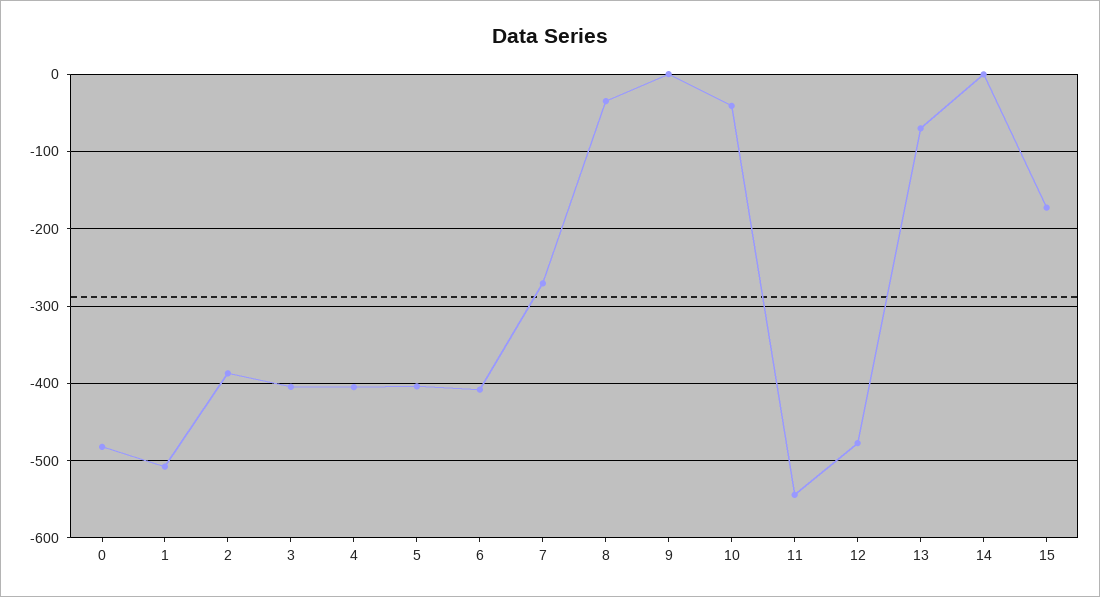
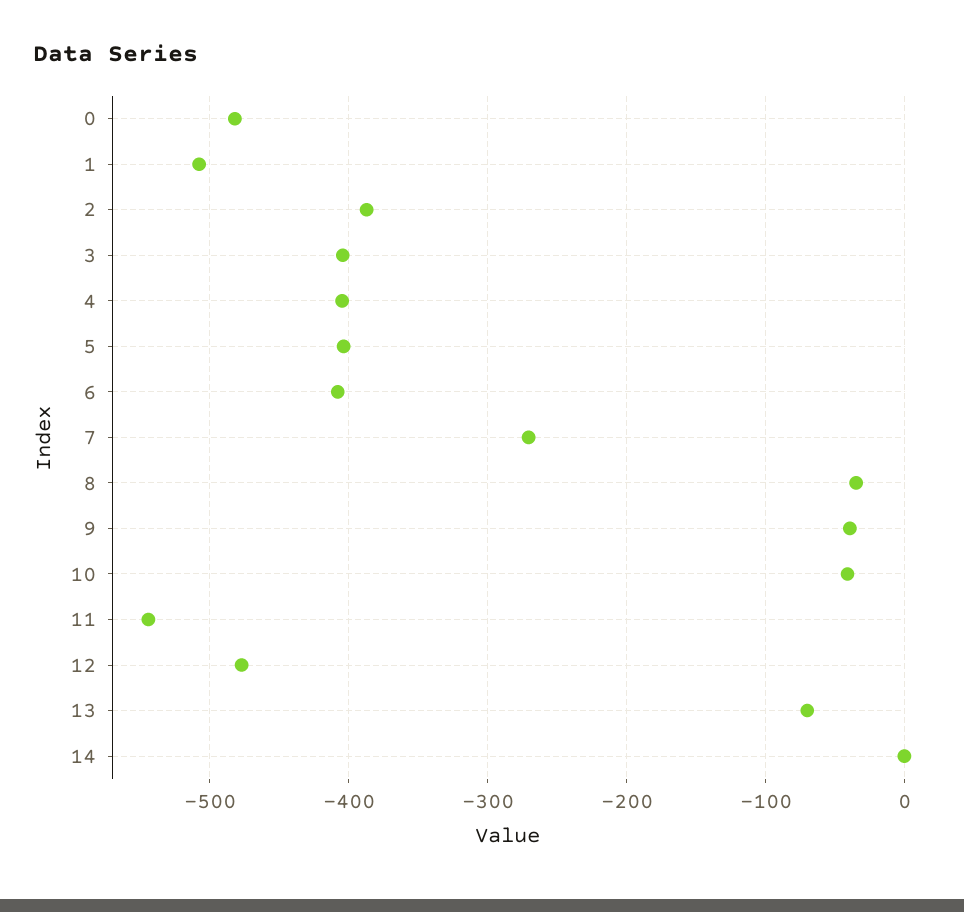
9: 0 -> -40
15: -170 -> none

